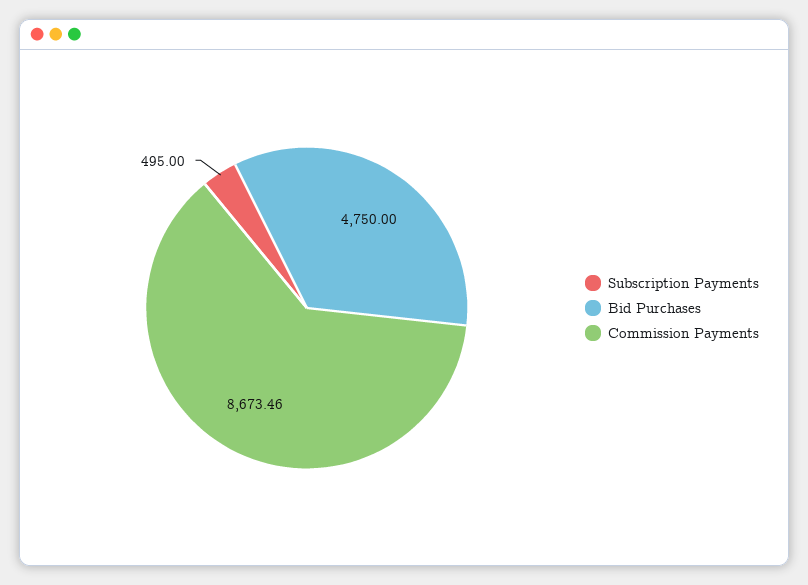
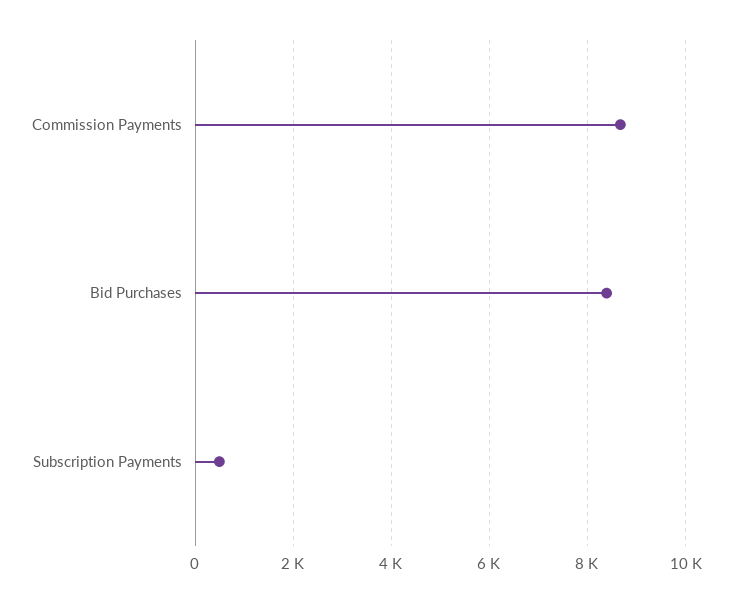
Bid Purchases: 4750 -> 8400

